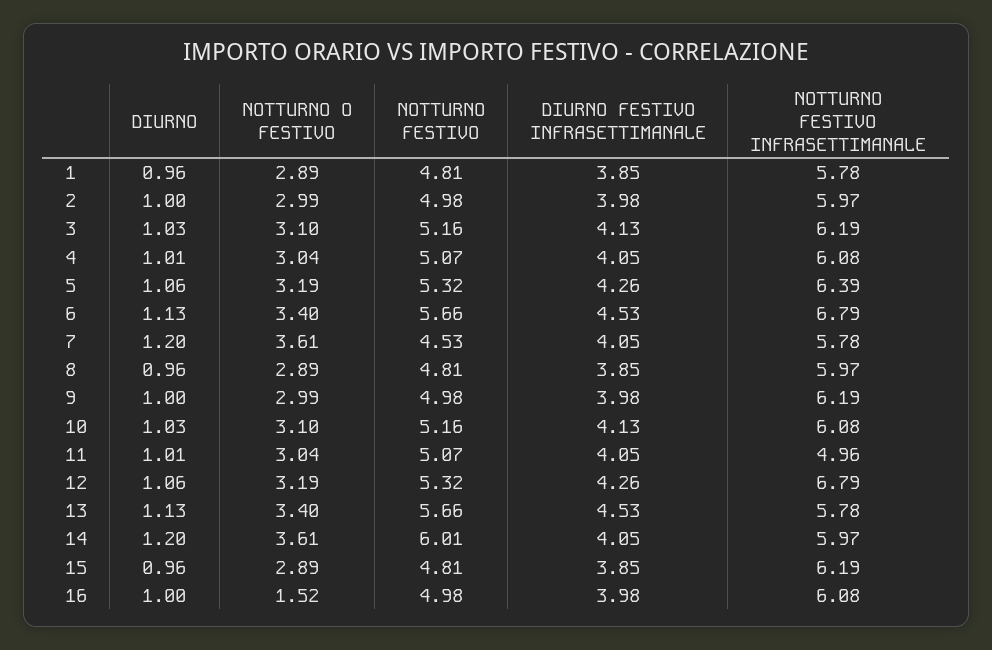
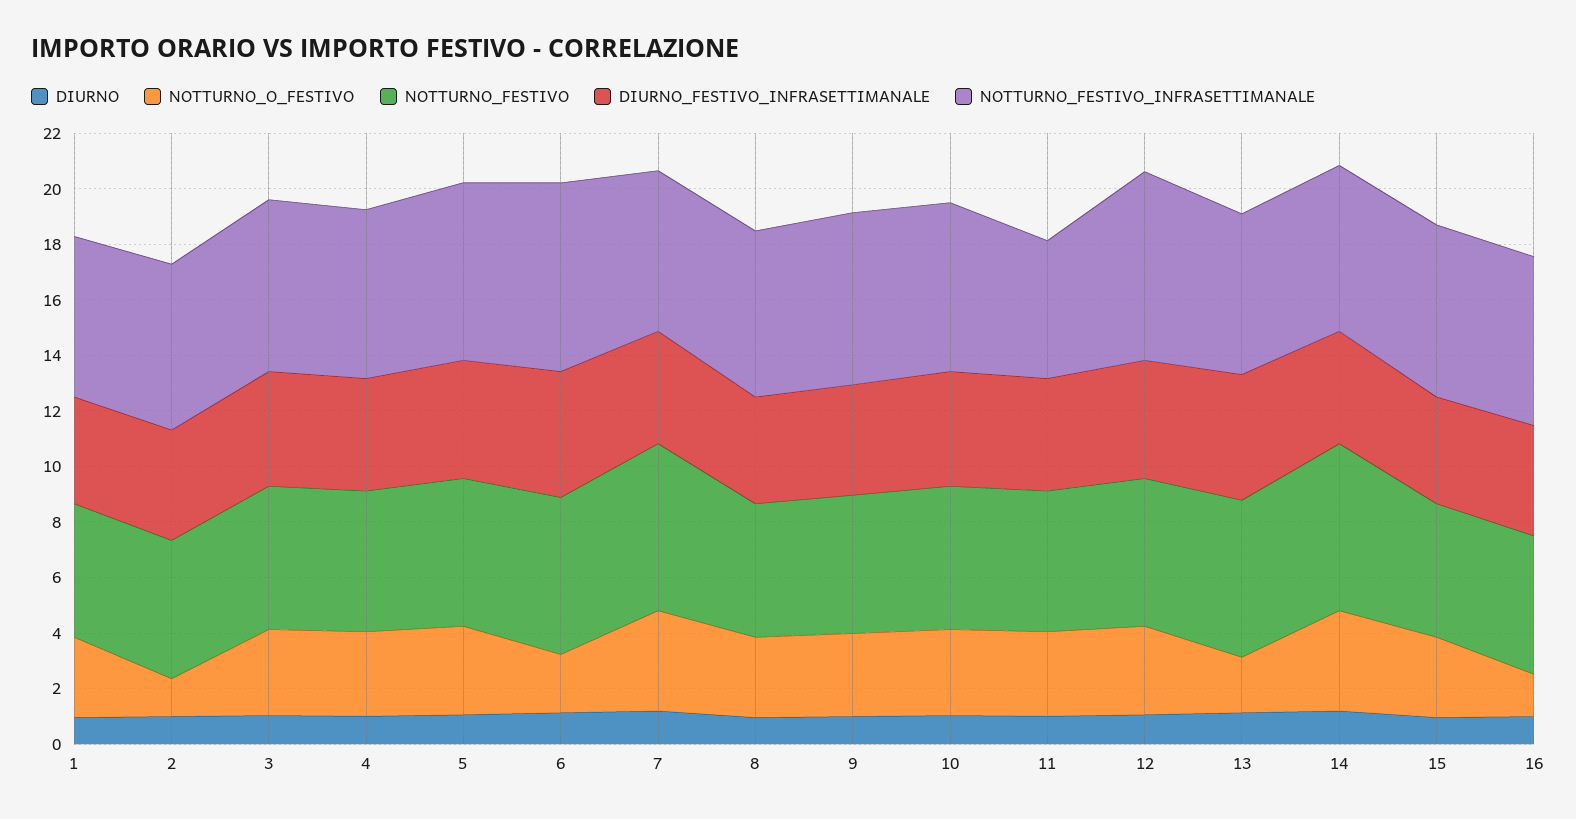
NOTTURNO O FESTIVO, 2: 2.99 -> 1.5
NOTTURNO O FESTIVO, 6: 3.4 -> 2
NOTTURNO FESTIVO, 7: 4.53 -> 6
NOTTURNO O FESTIVO, 13: 3.4 -> 2

